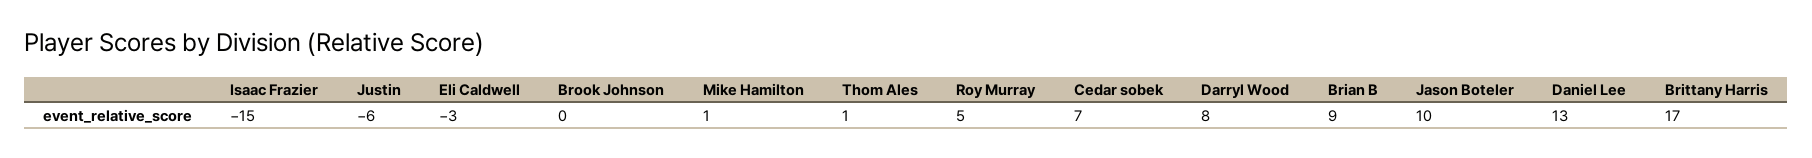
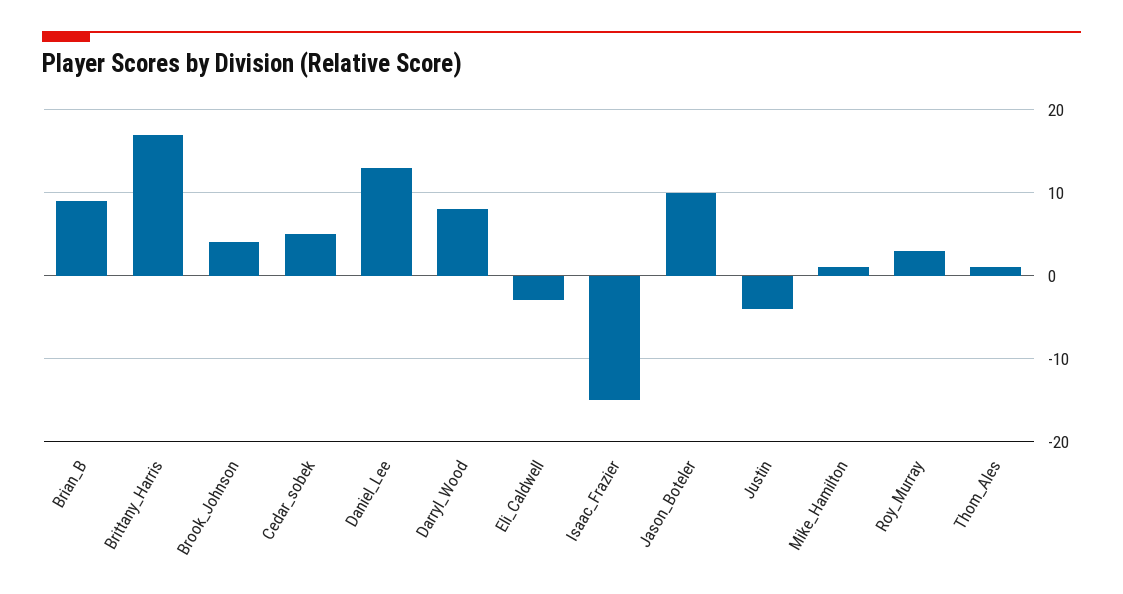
Justin: -6 -> -4
Brook Johnson: 0 -> 4
Roy Murray: 5 -> 3
Cedar sobek: 7 -> 5

